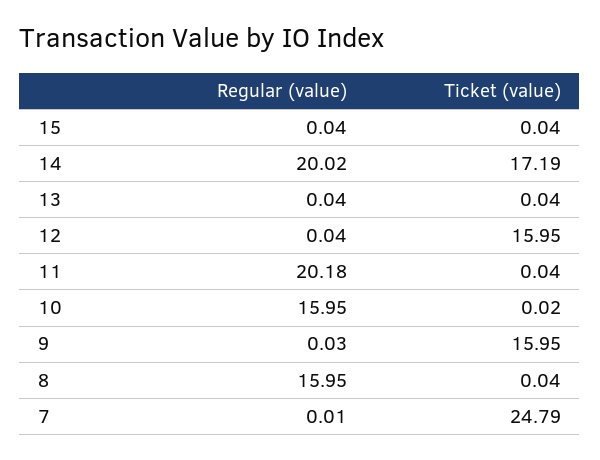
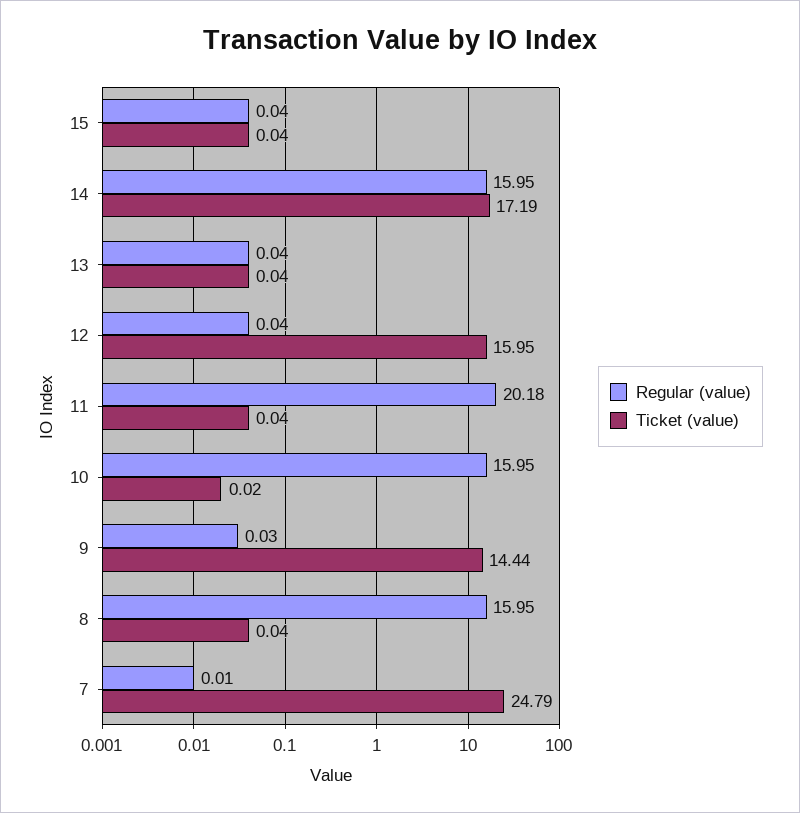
Regular (value), 14: 20.02 -> 15.95
Ticket (value), 9: 15.95 -> 14.44

